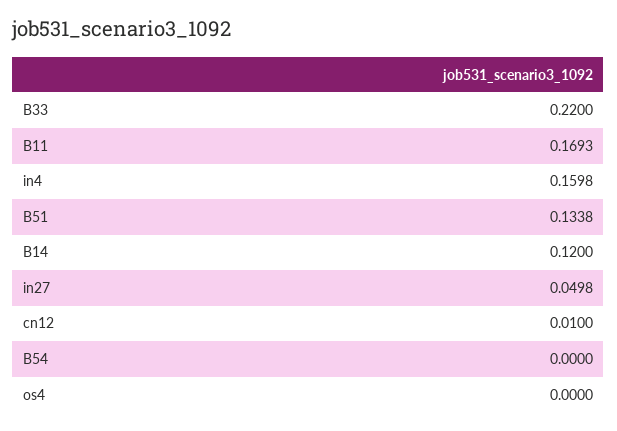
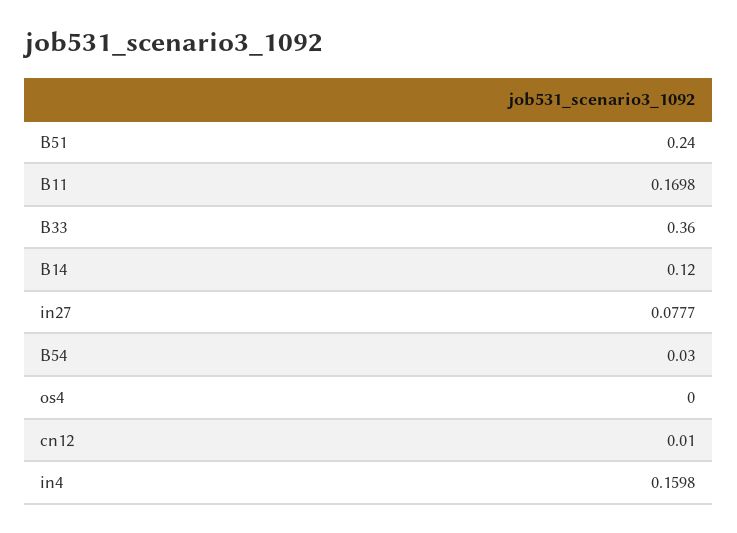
B33: 0.22 -> 0.36
B11: 0.1693 -> 0.1698
B51: 0.1338 -> 0.24
in27: 0.0498 -> 0.0777
B54: 0 -> 0.03

